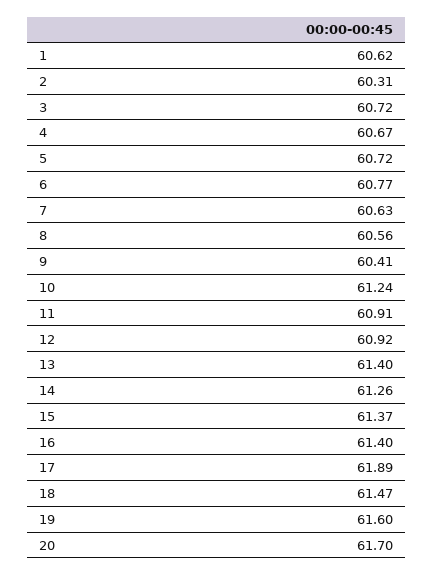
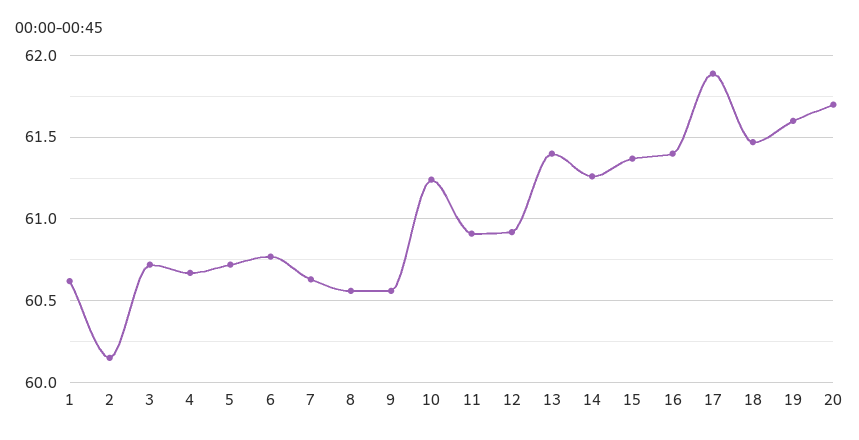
2: 60.31 -> 60.15
9: 60.41 -> 60.55

